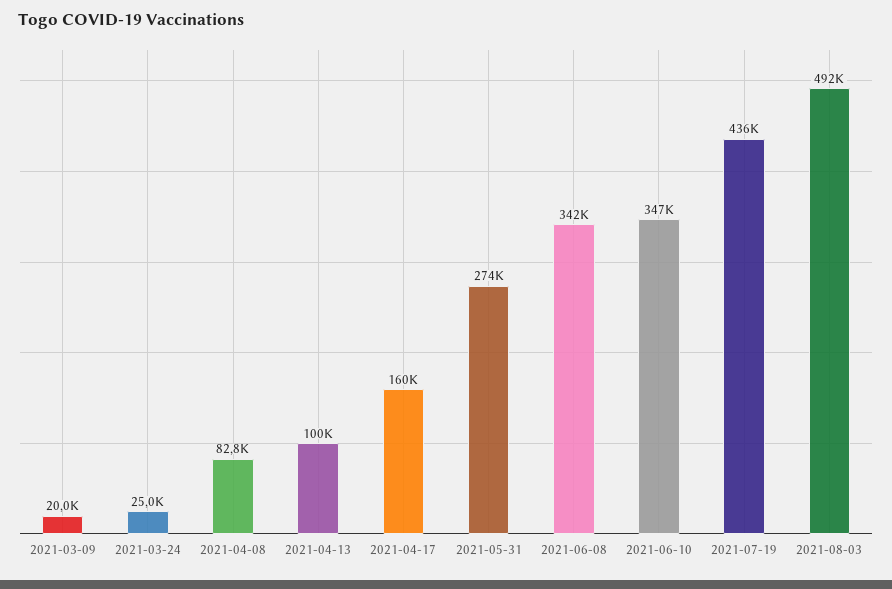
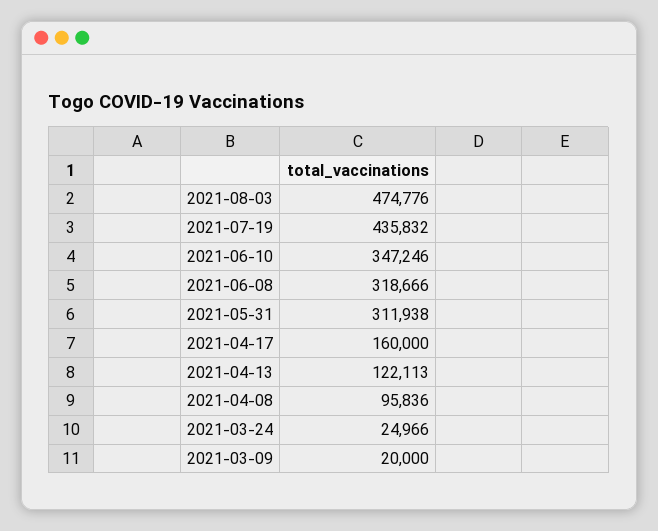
2021-04-08: 82800 -> 95836
2021-04-13: 100000 -> 122113
2021-05-31: 274000 -> 311938
2021-06-08: 342000 -> 318666
2021-08-03: 492000 -> 474776

